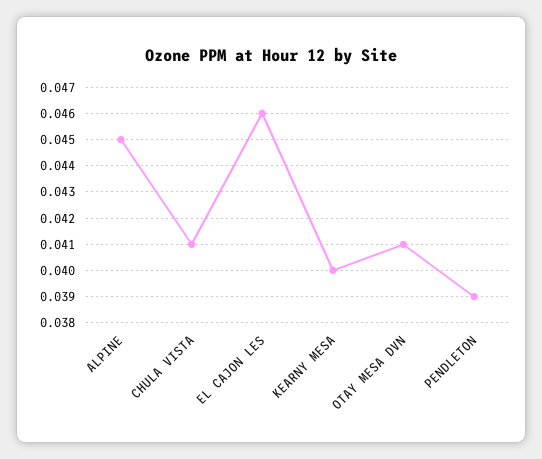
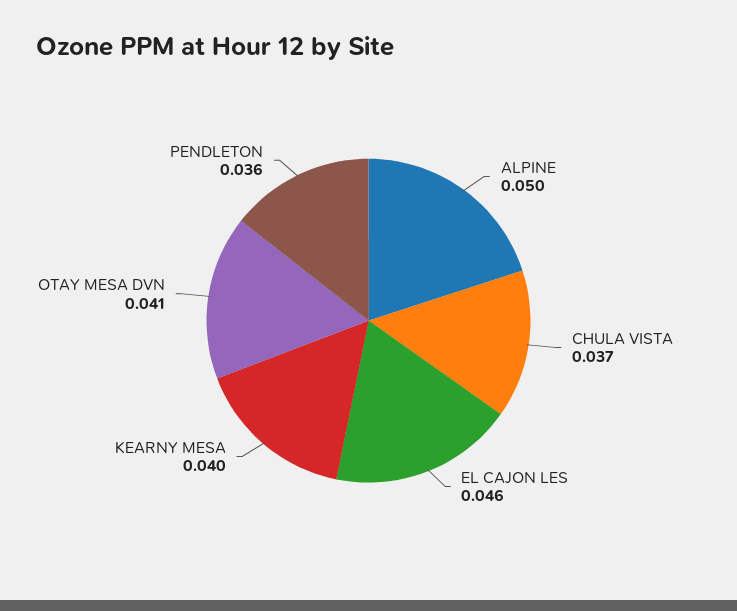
ALPINE: 0.045 -> 0.05
CHULA VISTA: 0.041 -> 0.037
PENDLETON: 0.039 -> 0.036

